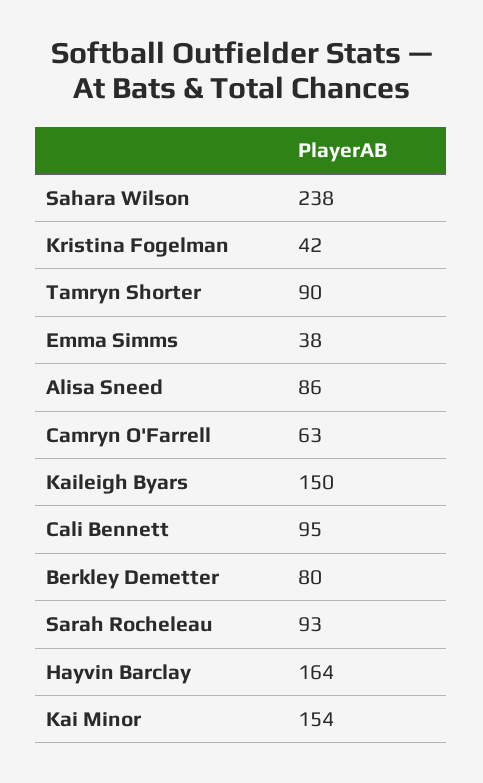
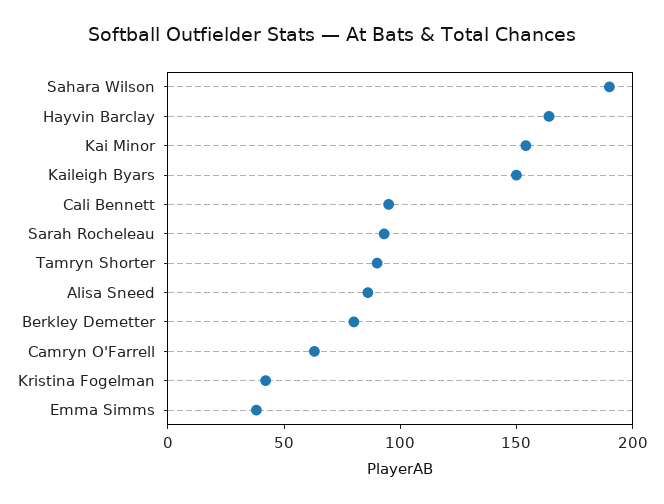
Sahara Wilson: 238 -> 190

